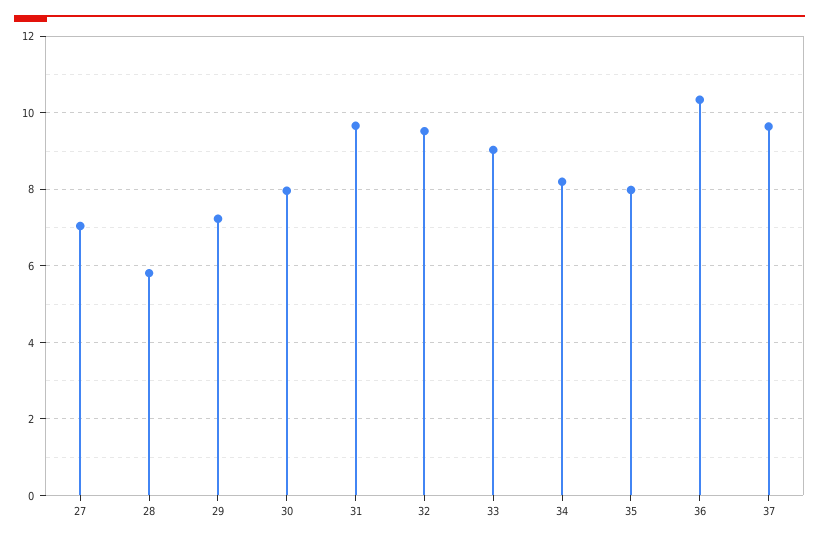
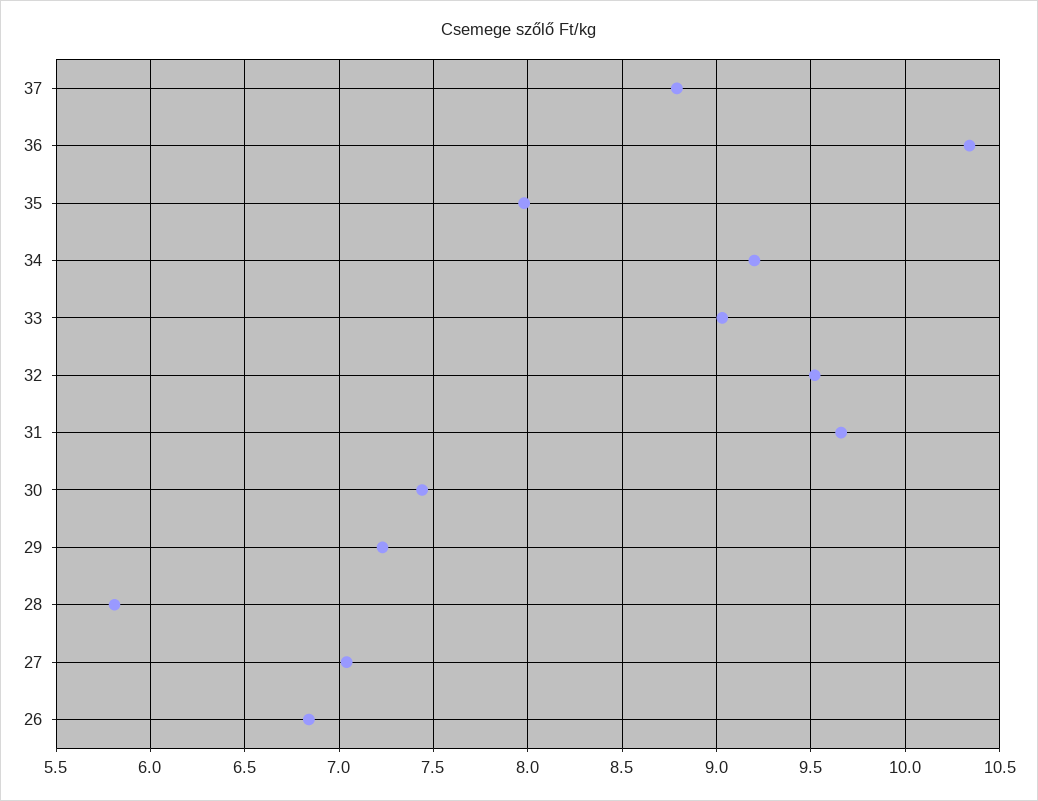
30: 8 -> 7.45
34: 8.2 -> 9.2
37: 9.6 -> 8.8
26: none -> 6.85

